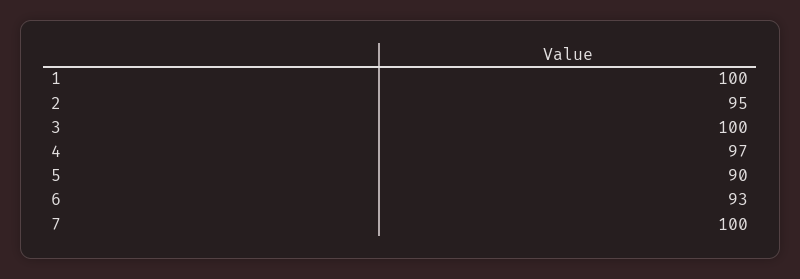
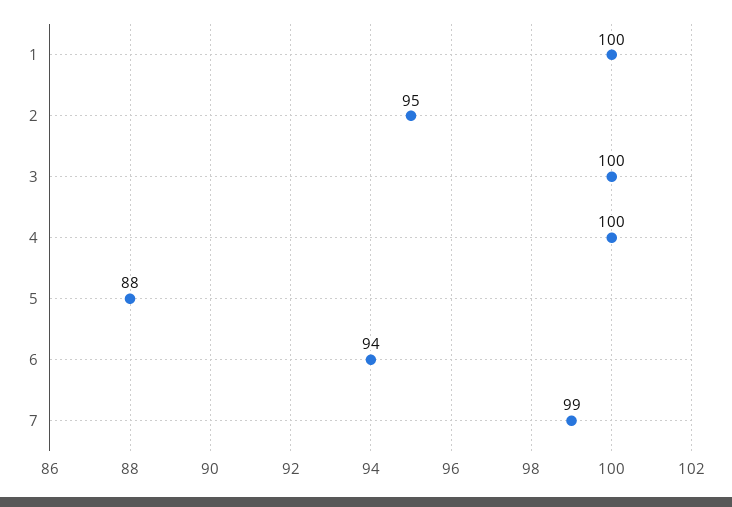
4: 97 -> 100
5: 90 -> 88
6: 93 -> 94
7: 100 -> 99

